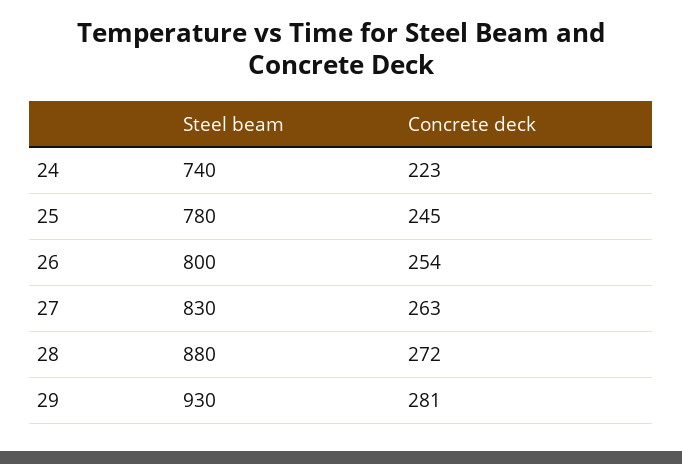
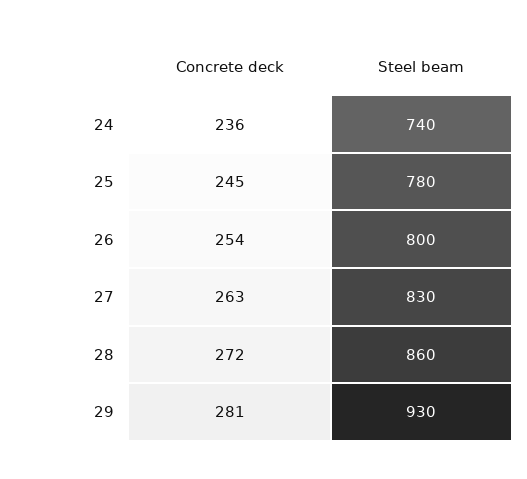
Concrete deck, 24: 223 -> 236
Steel beam, 28: 880 -> 860

